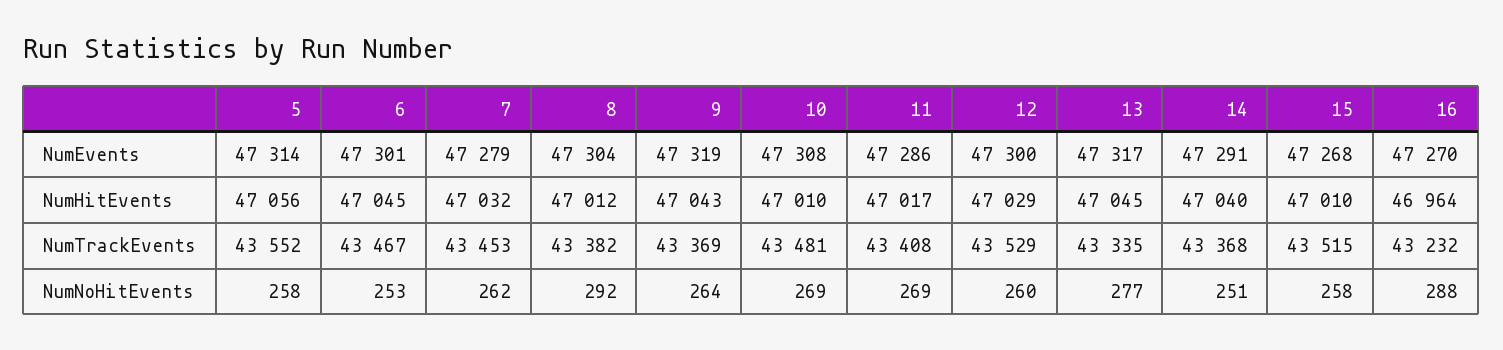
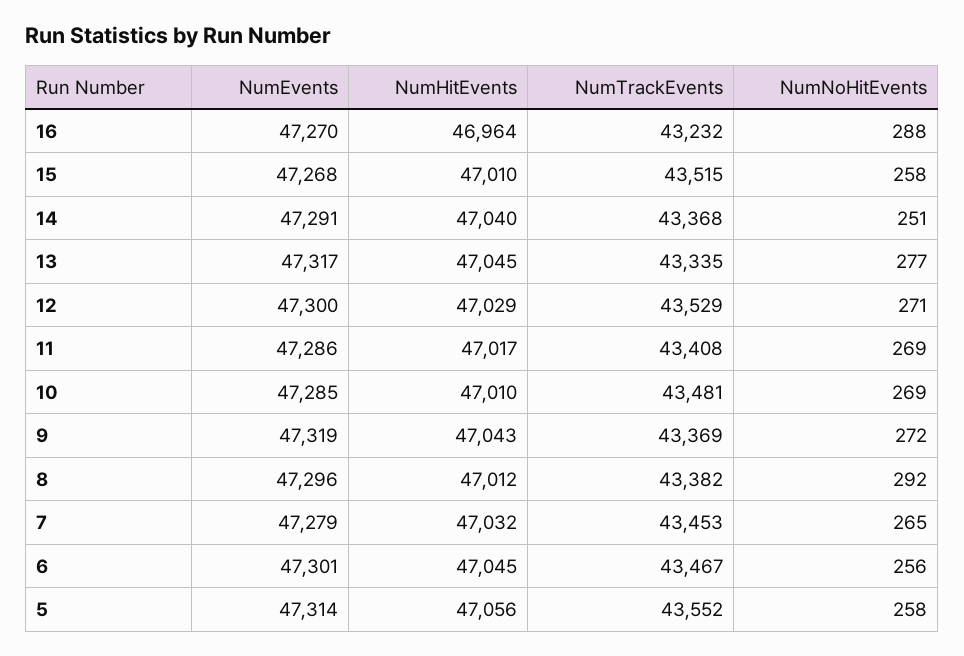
8, NumEvents: 47304 -> 47296
10, NumEvents: 47308 -> 47285
6, NumNoHitEvents: 253 -> 256
7, NumNoHitEvents: 262 -> 265
9, NumNoHitEvents: 264 -> 272
12, NumNoHitEvents: 260 -> 271

